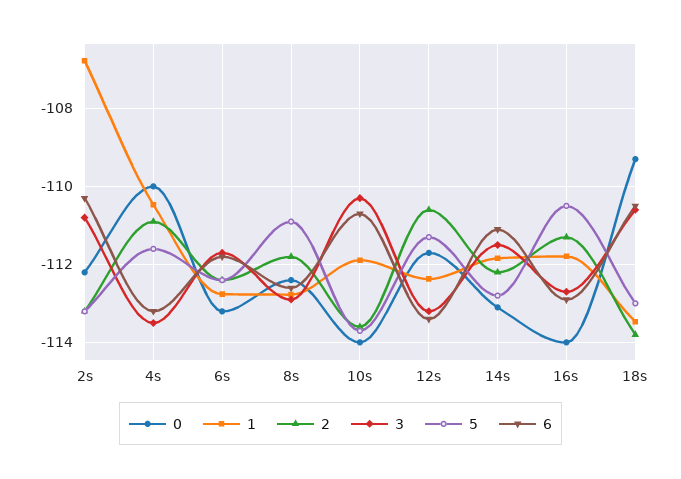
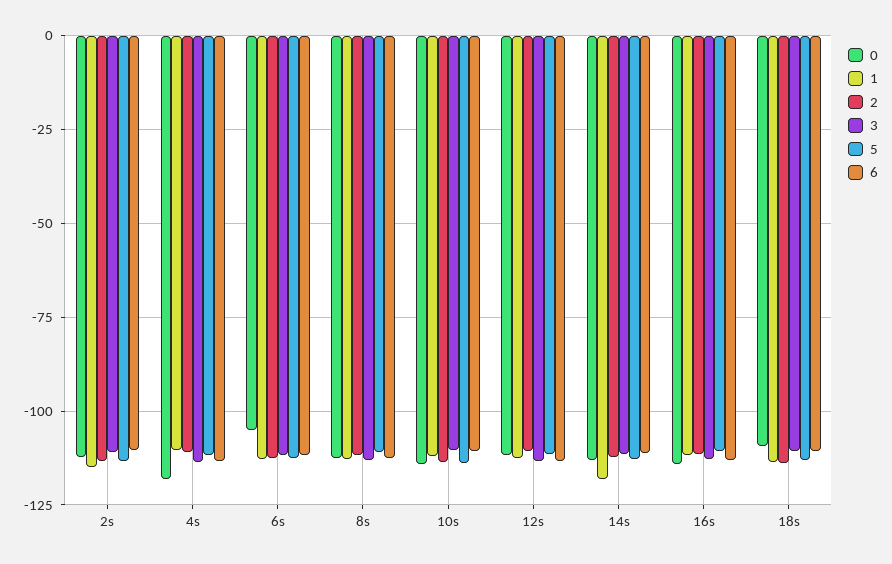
1, 2s: -106.8 -> -115
0, 4s: -110 -> -117.5
0, 6s: -113.2 -> -105
1, 14s: -111.8 -> -117.5

